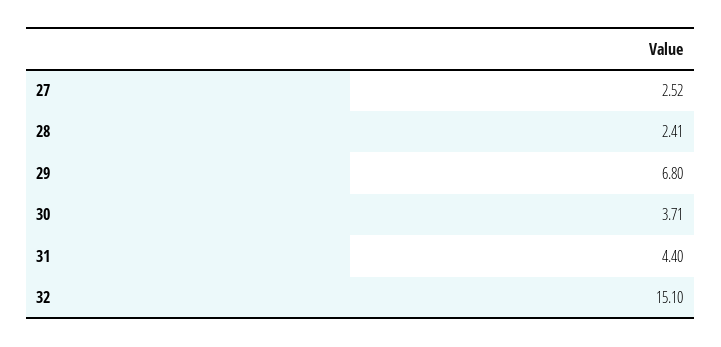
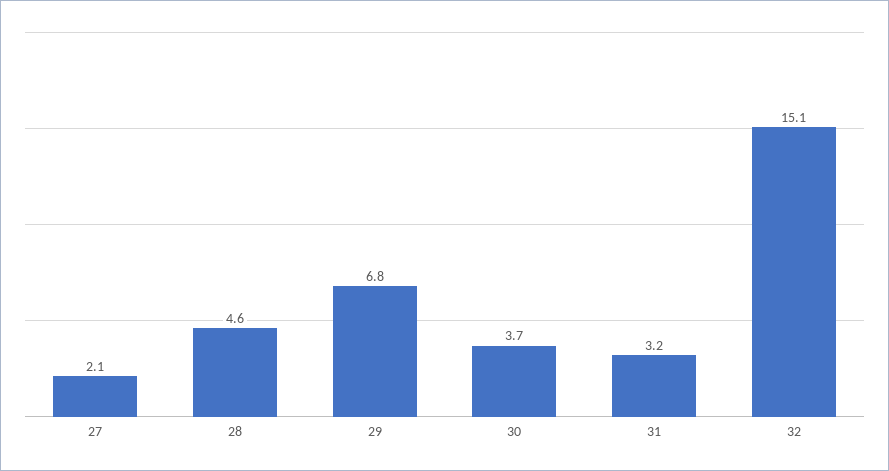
27: 2.52 -> 2.1
28: 2.41 -> 4.6
31: 4.4 -> 3.2

